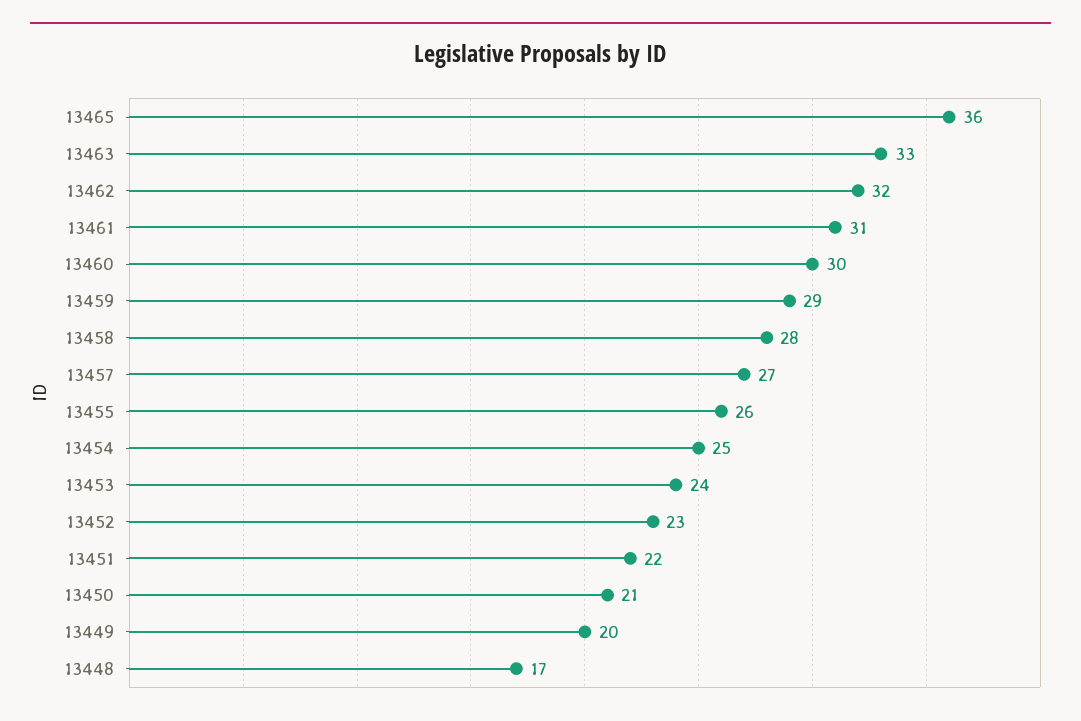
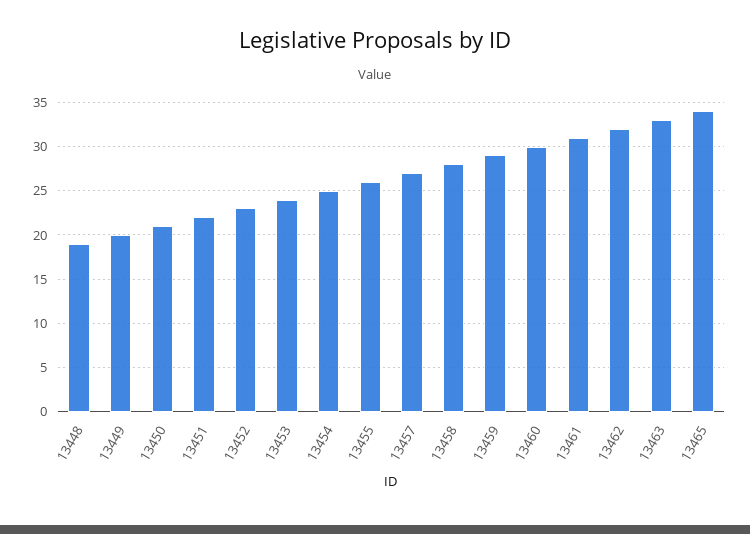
13465: 36 -> 34
13448: 17 -> 19

